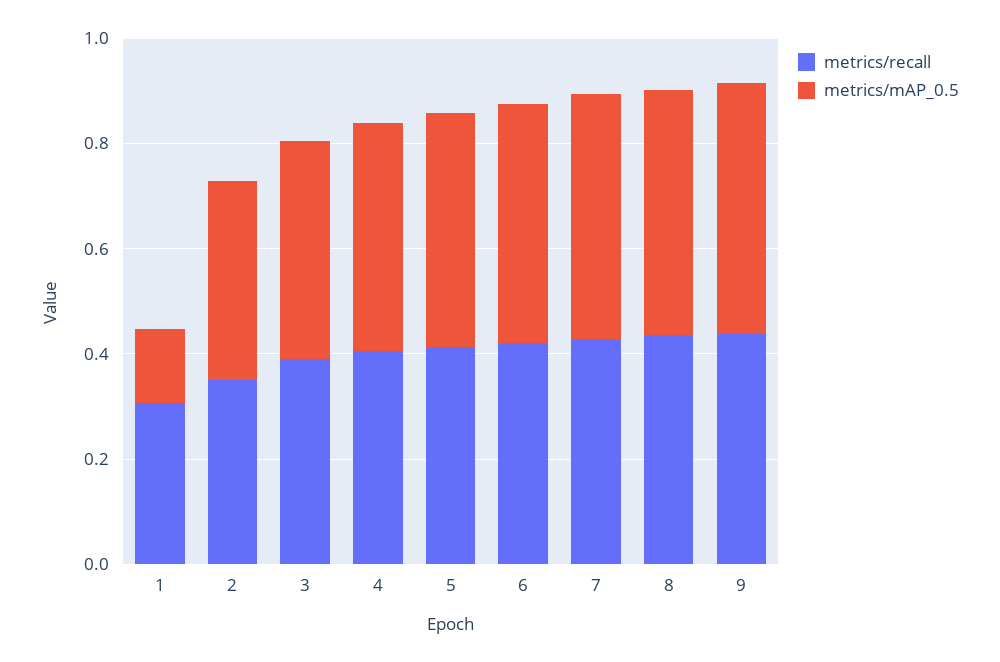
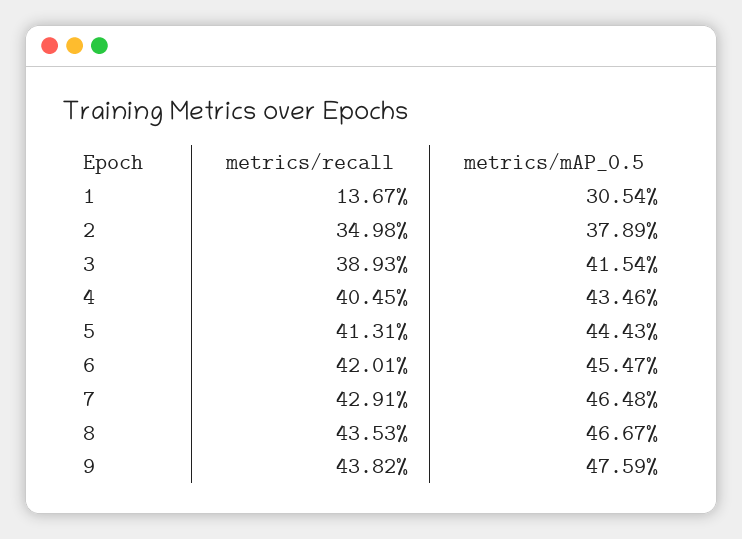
metrics/recall, 1: 0.3 -> 0.1367
metrics/mAP_0.5, 1: 0.15 -> 0.3054

